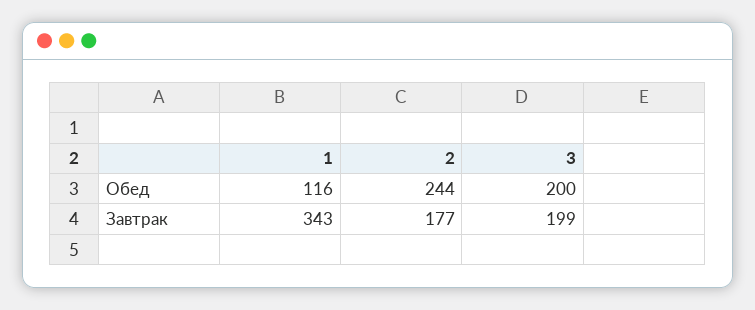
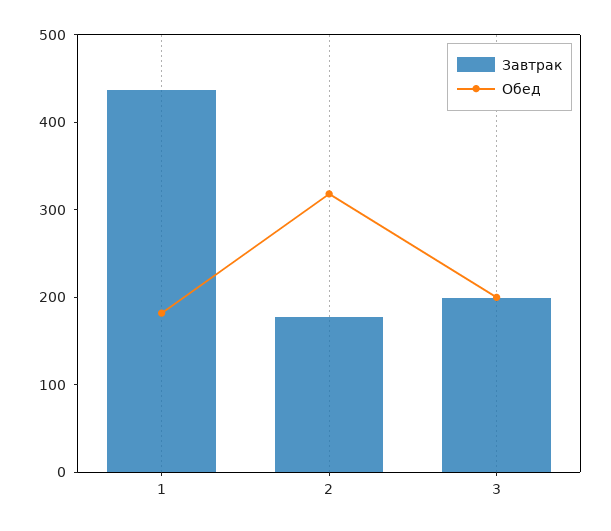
Обед, 1: 116 -> 180
Обед, 2: 244 -> 320
Завтрак, 1: 343 -> 440

